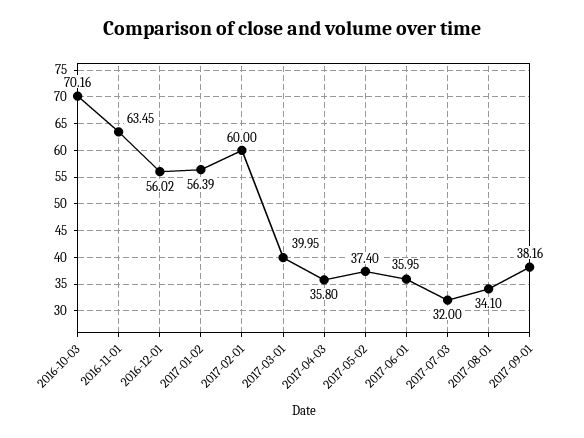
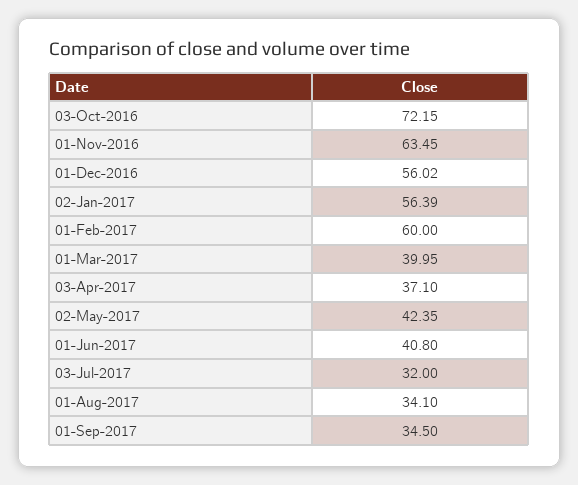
2016-10-03: 70.16 -> 72.15
2017-04-03: 35.8 -> 37.1
2017-05-02: 37.4 -> 42.35
2017-06-01: 35.95 -> 40.8
2017-09-01: 38.16 -> 34.5

